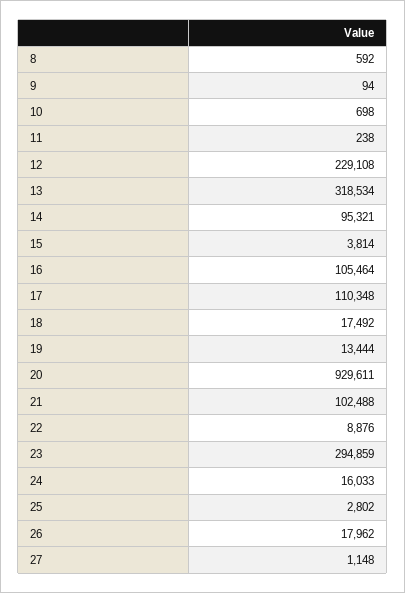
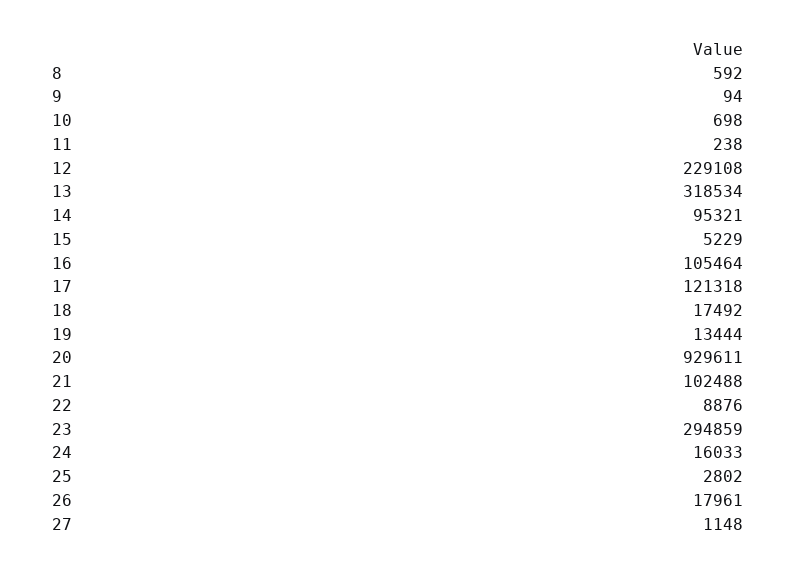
15: 3814 -> 5229
17: 110348 -> 121318
26: 17962 -> 17961

